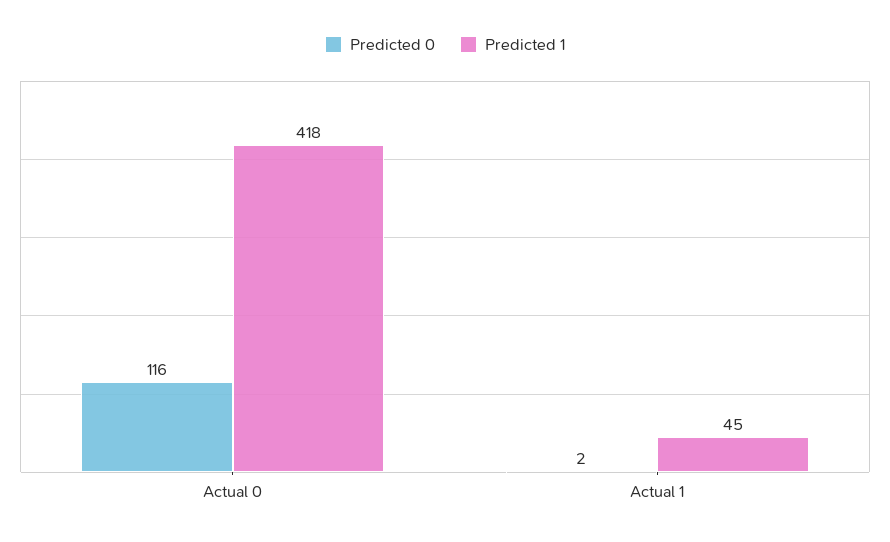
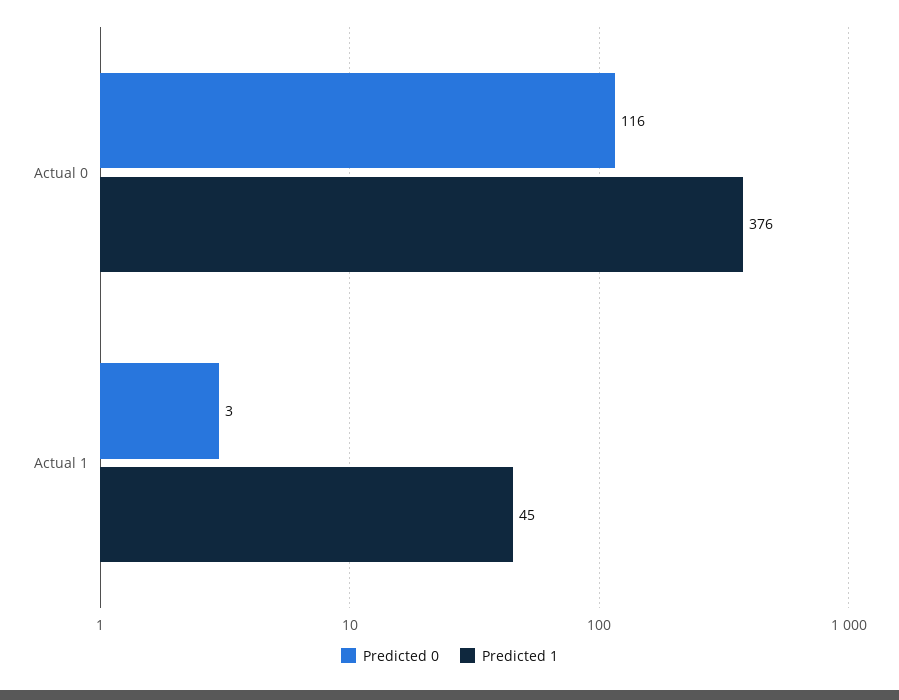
Predicted 1, Actual 0: 418 -> 376
Predicted 0, Actual 1: 2 -> 3

